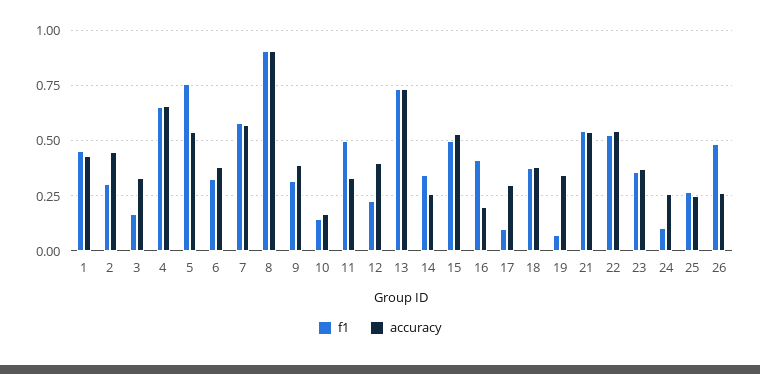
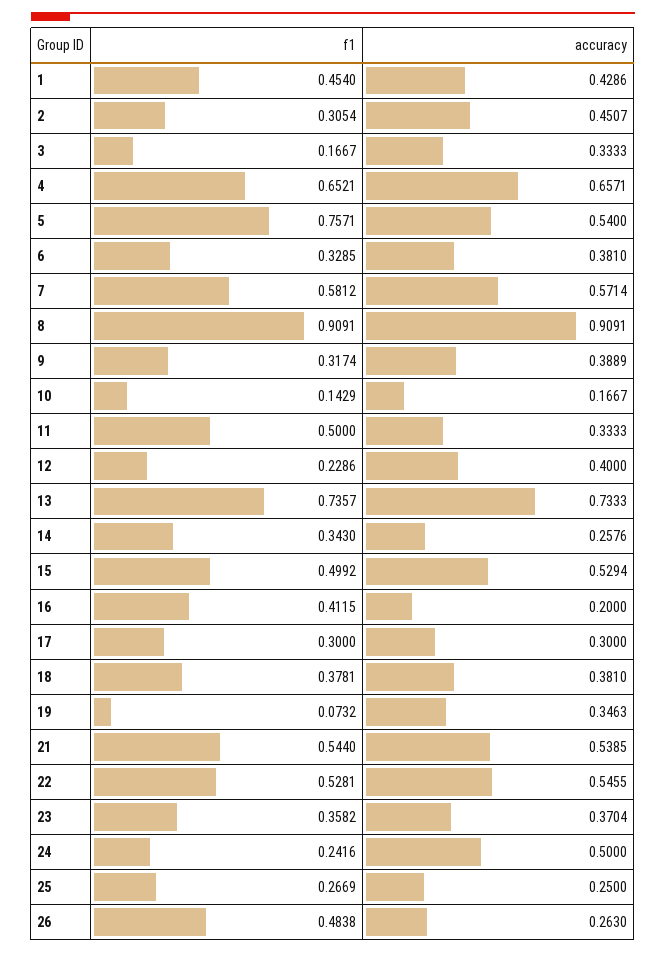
f1, 17: 0.1 -> 0.3
f1, 24: 0.1 -> 0.2416
accuracy, 24: 0.25 -> 0.5

